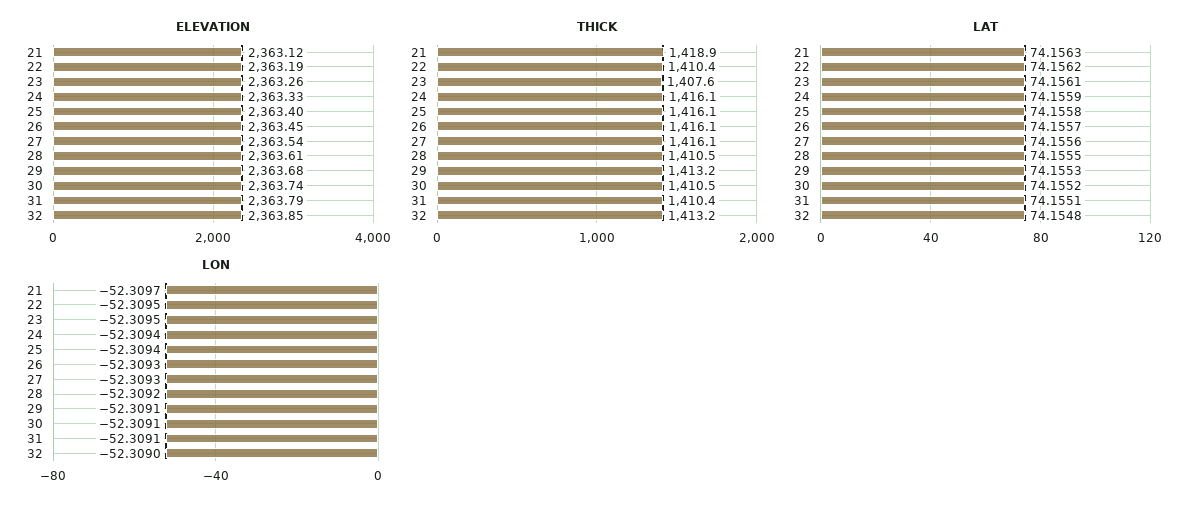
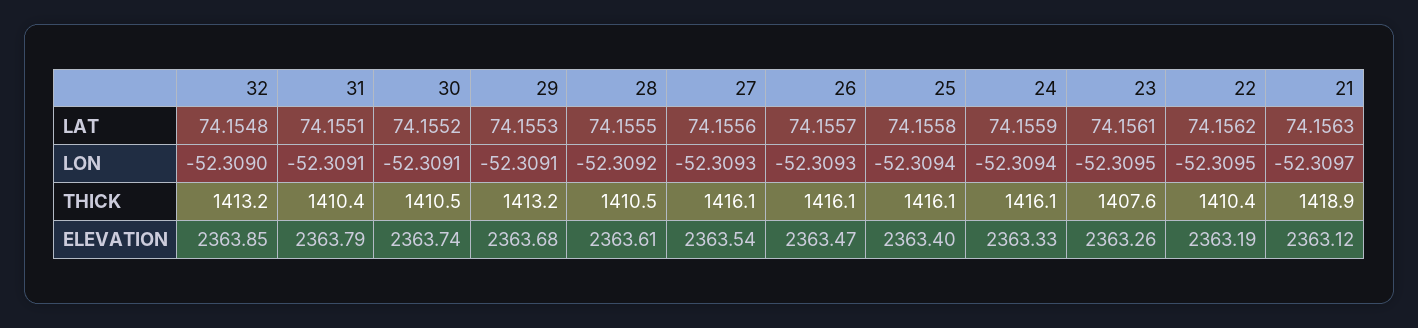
ELEVATION, 26: 2363.45 -> 2363.47

